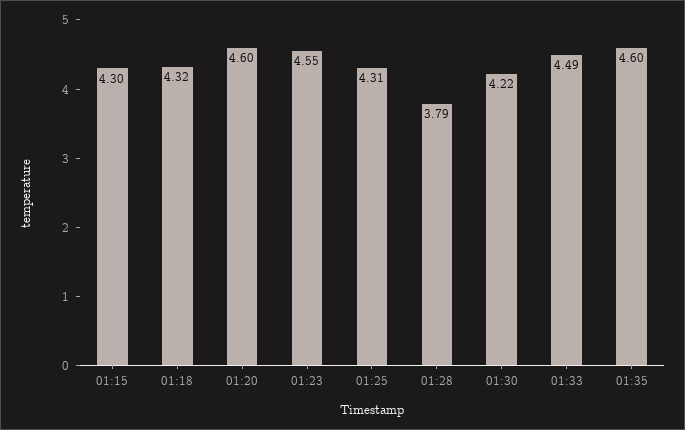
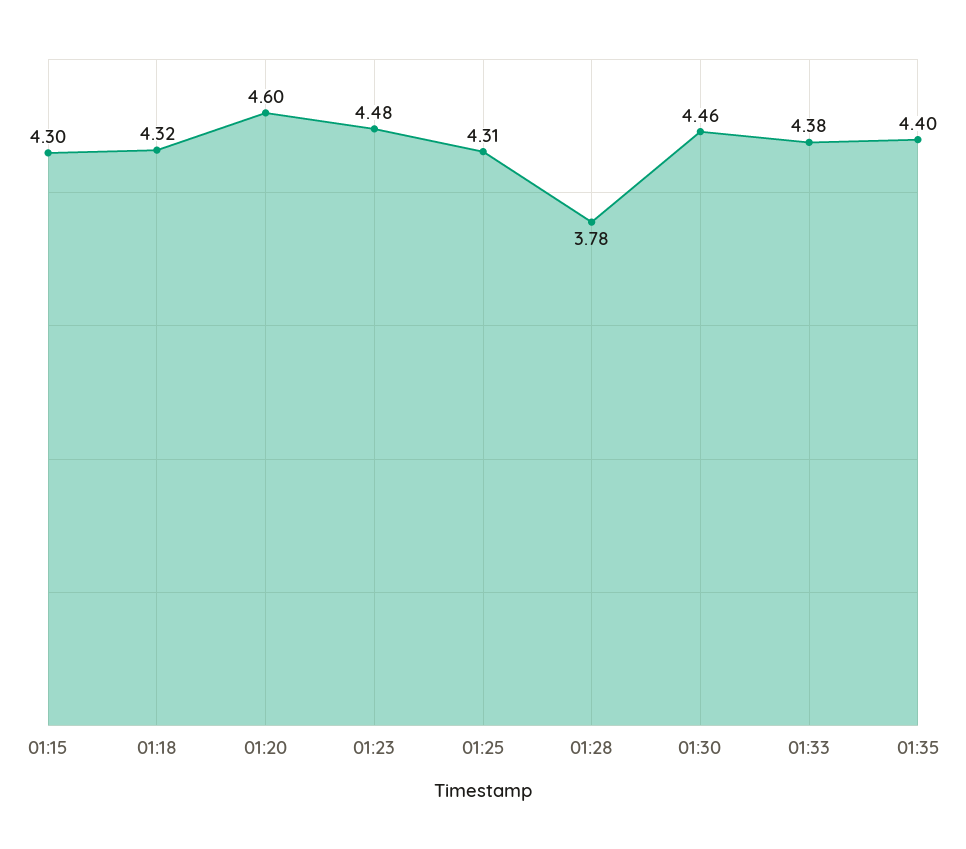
01:23: 4.55 -> 4.48
01:28: 3.79 -> 3.78
01:30: 4.22 -> 4.46
01:33: 4.49 -> 4.38
01:35: 4.6 -> 4.4

